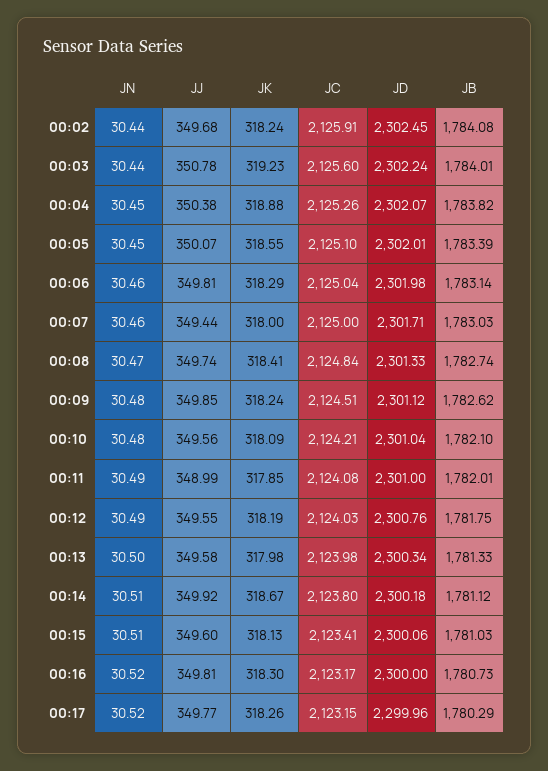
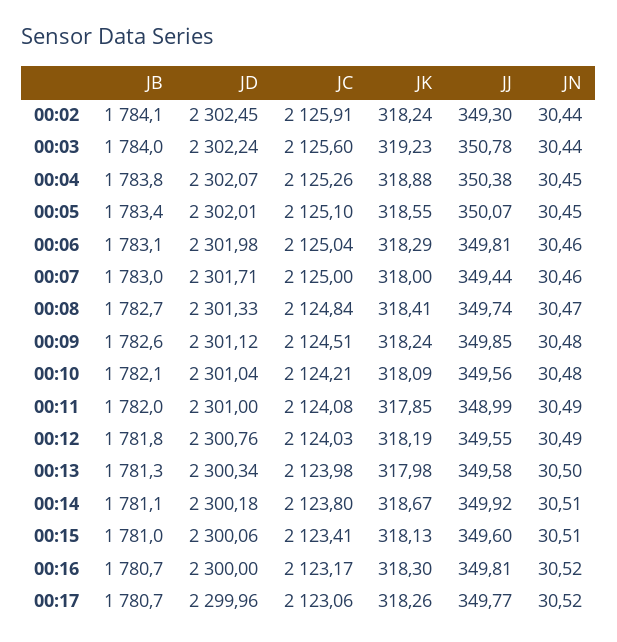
JJ, 00:02: 349.68 -> 349.3
JC, 00:17: 2123.15 -> 2123.06
JB, 00:17: 1780.29 -> 1780.7

